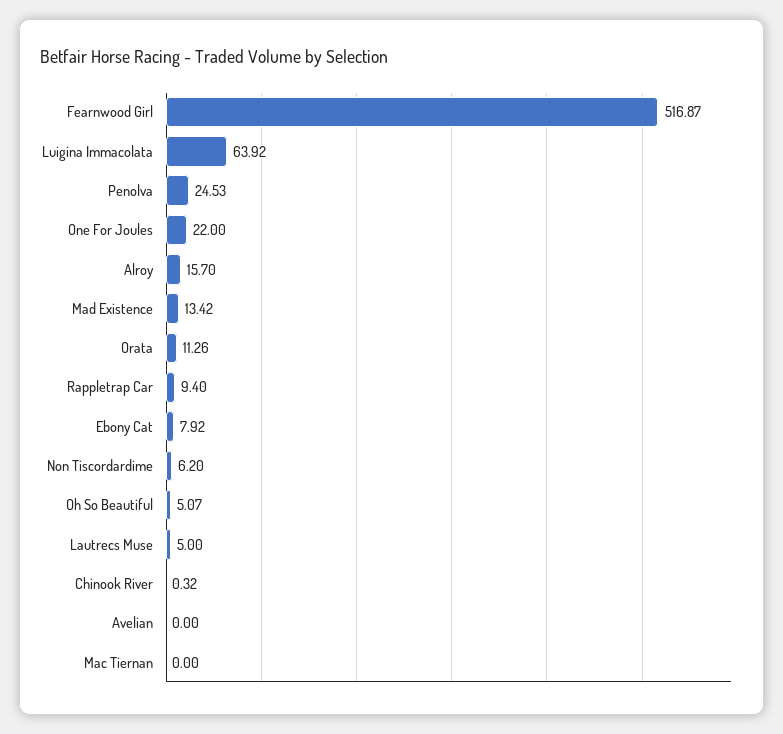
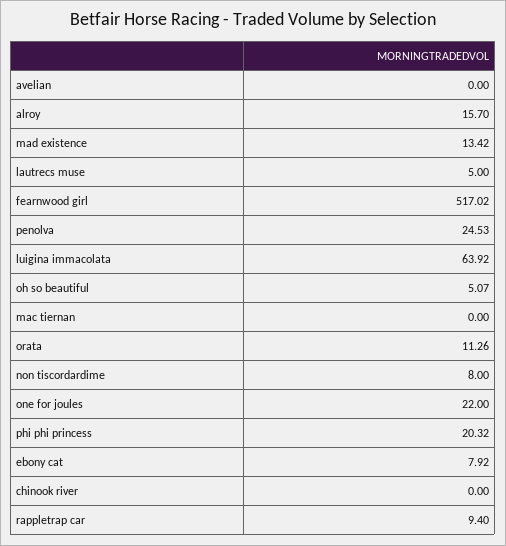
Fearnwood Girl: 516.87 -> 517.02
Non Tiscordardime: 6.2 -> 8
Chinook River: 0.32 -> 0
phi phi princess: none -> 20.32

